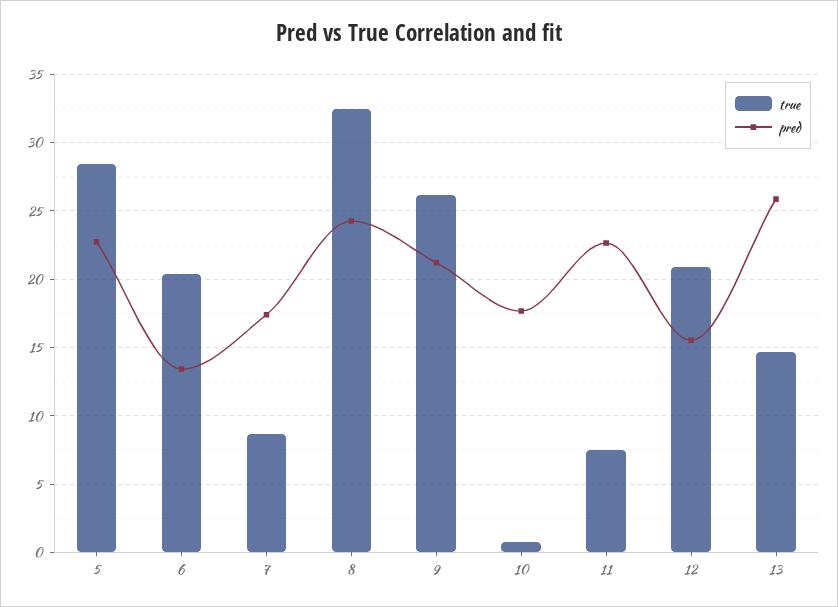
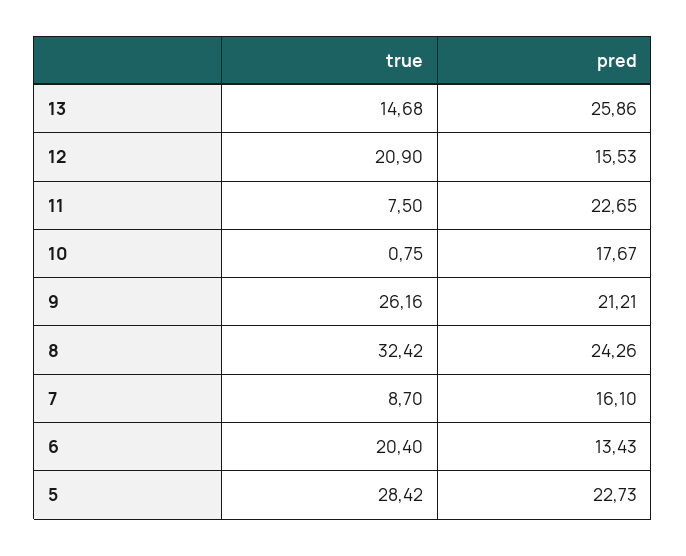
pred, 7: 17.5 -> 16.1

